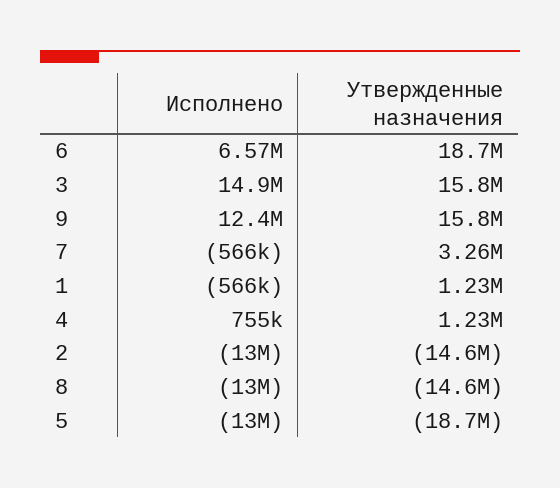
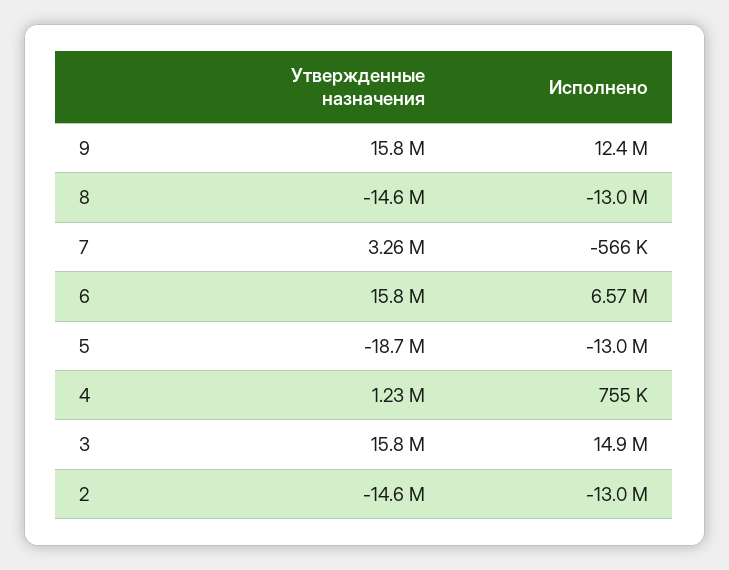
Утвержденные назначения, 6: 18700000 -> 15800000
Исполнено, 1: -566000 -> none
Утвержденные назначения, 1: 1230000 -> none

